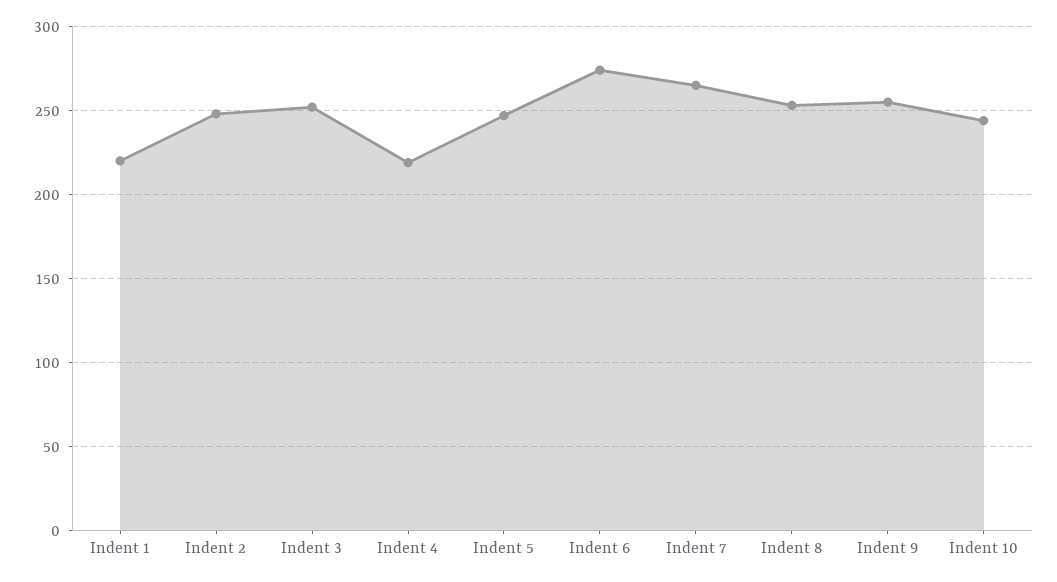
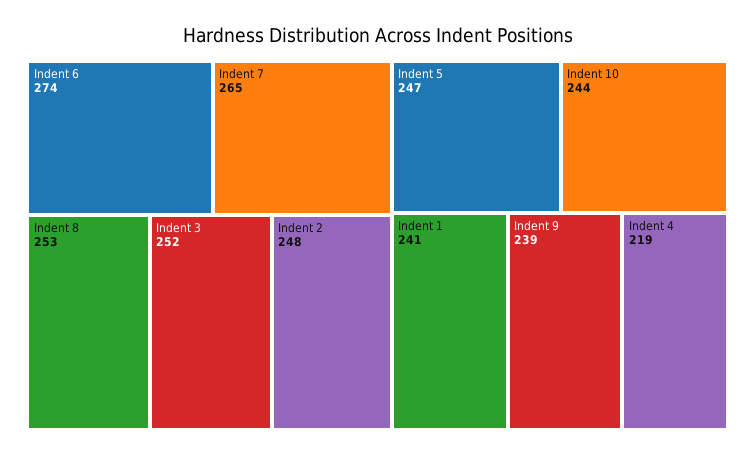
Indent 1: 220 -> 241
Indent 9: 255 -> 239

